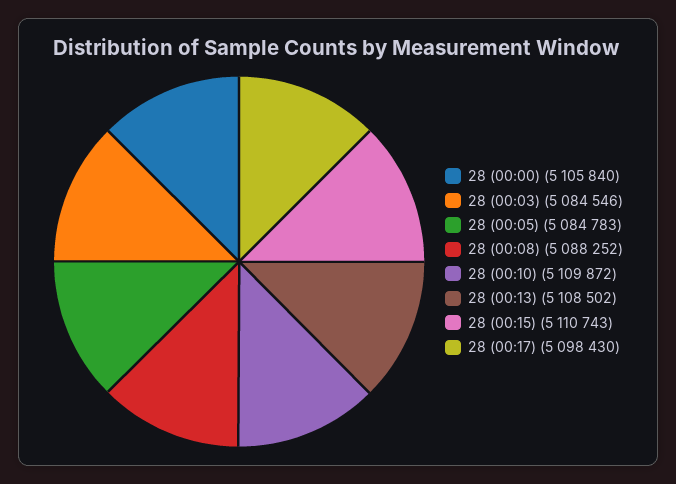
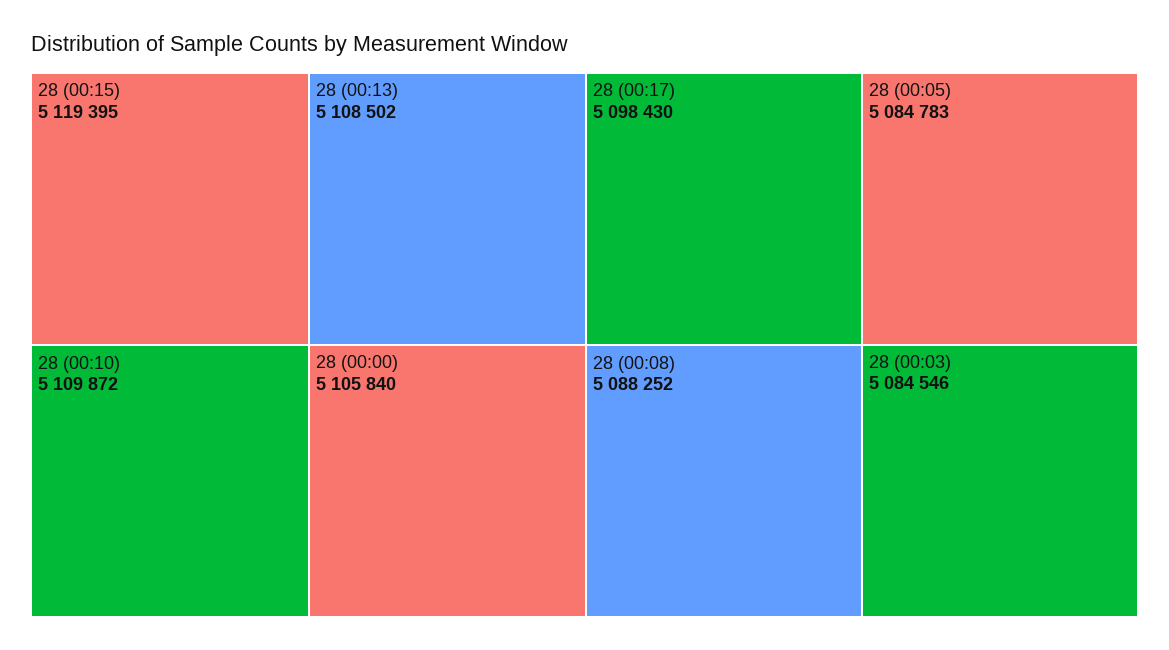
28 (00:15): 5110743 -> 5119395

